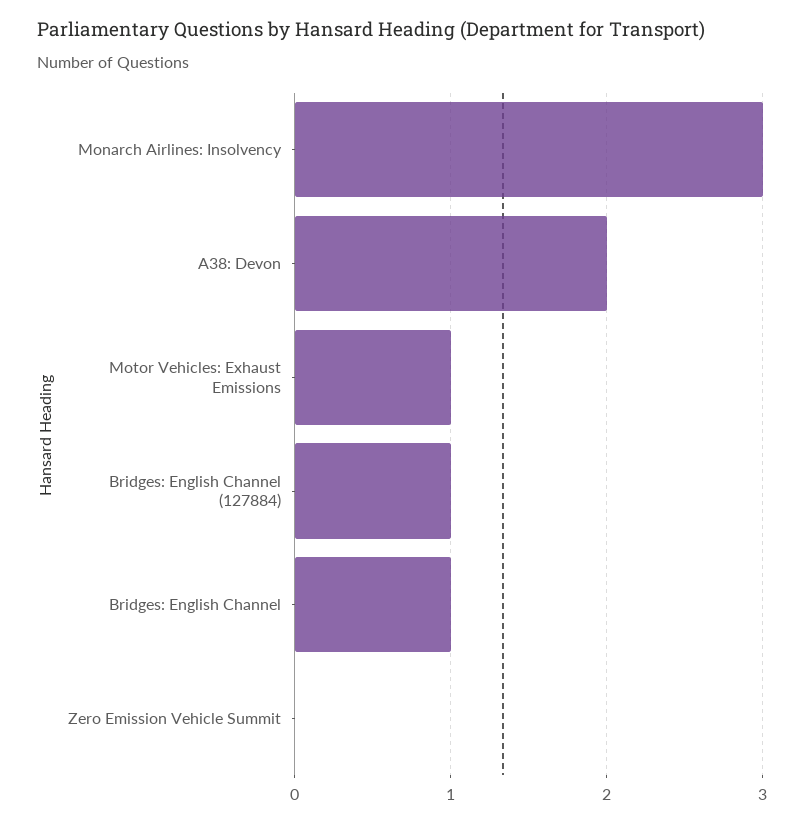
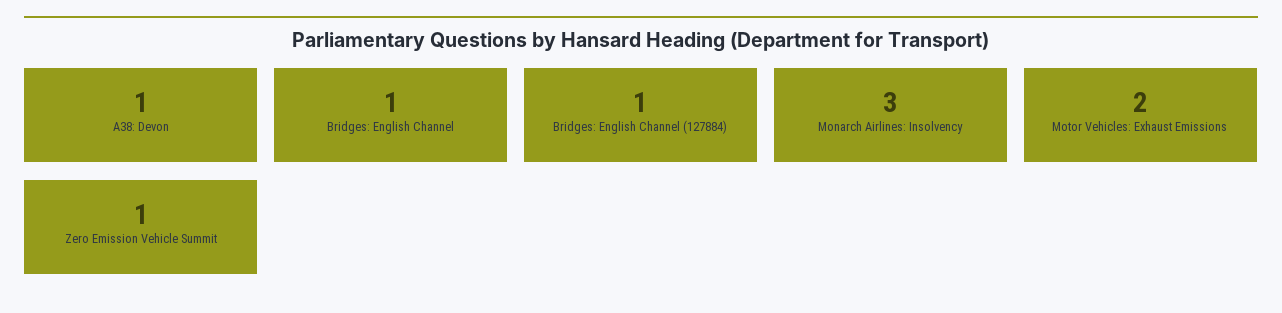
A38: Devon: 2 -> 1
Motor Vehicles: Exhaust Emissions: 1 -> 2
Zero Emission Vehicle Summit: 0 -> 1

